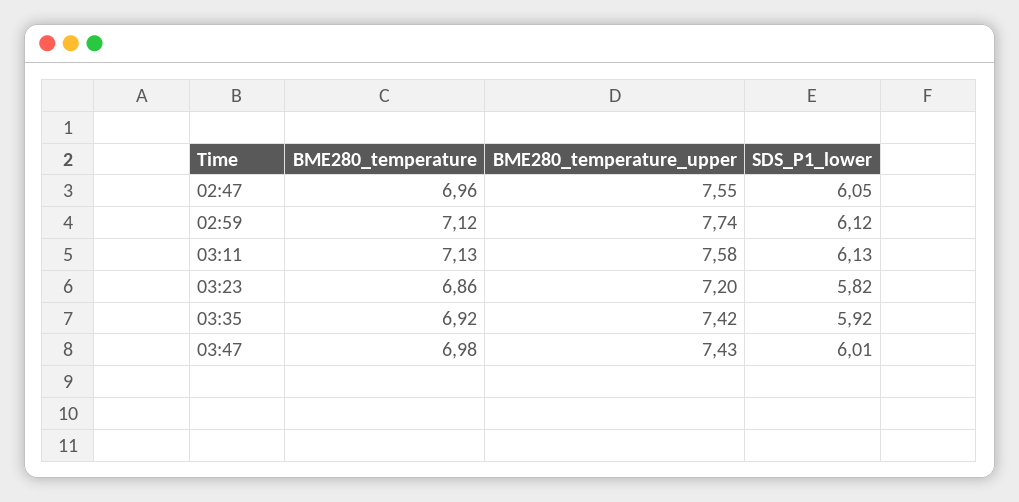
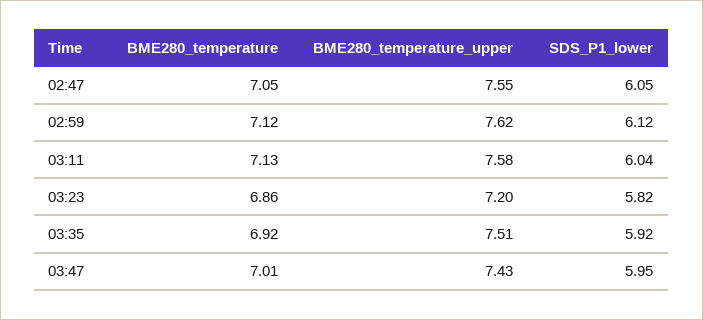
BME280_temperature, 02:47: 6.96 -> 7.05
BME280_temperature_upper, 02:59: 7.74 -> 7.62
SDS_P1_lower, 03:11: 6.13 -> 6.04
BME280_temperature_upper, 03:35: 7.42 -> 7.51
BME280_temperature, 03:47: 6.98 -> 7.01
SDS_P1_lower, 03:47: 6.01 -> 5.95

